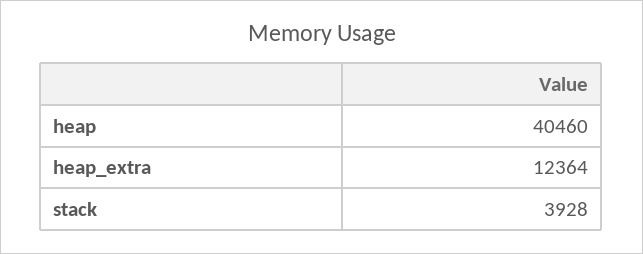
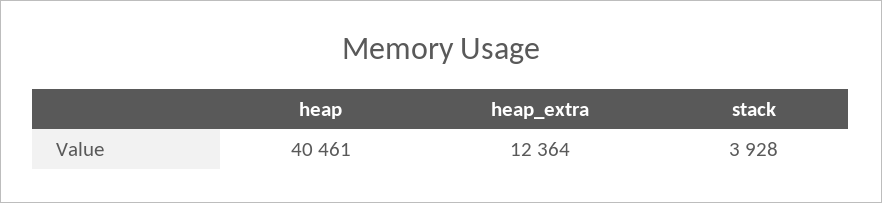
heap: 40460 -> 40461

